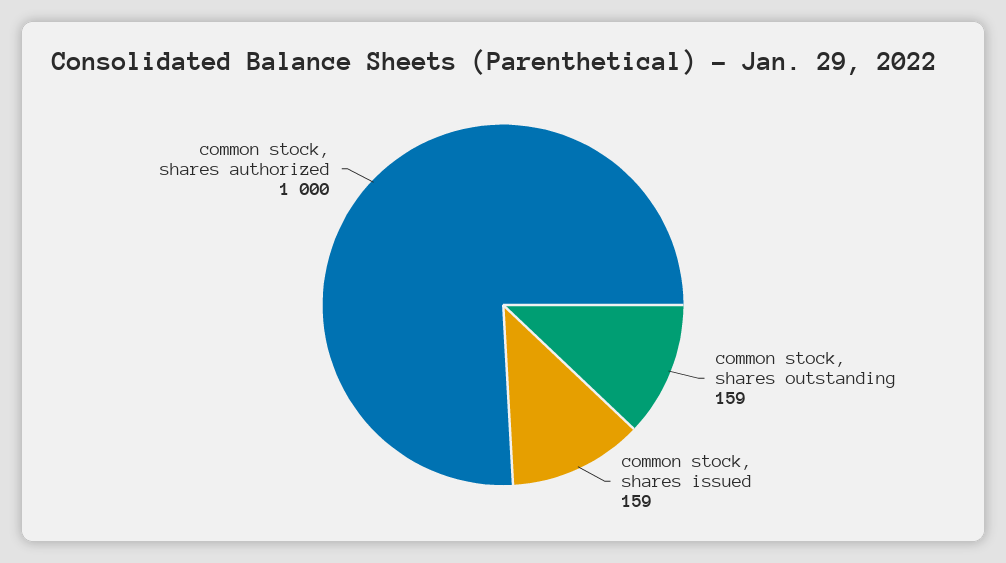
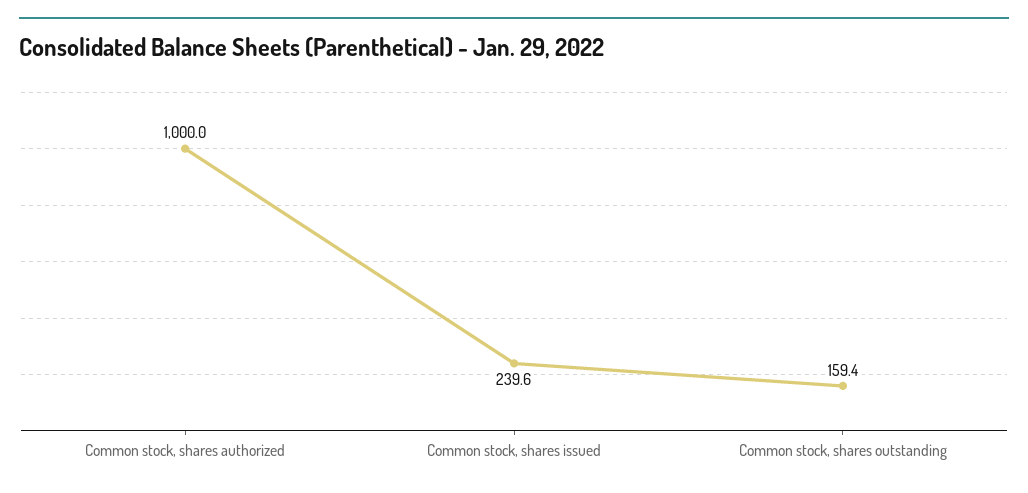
common stock, shares issued: 159 -> 239.6

